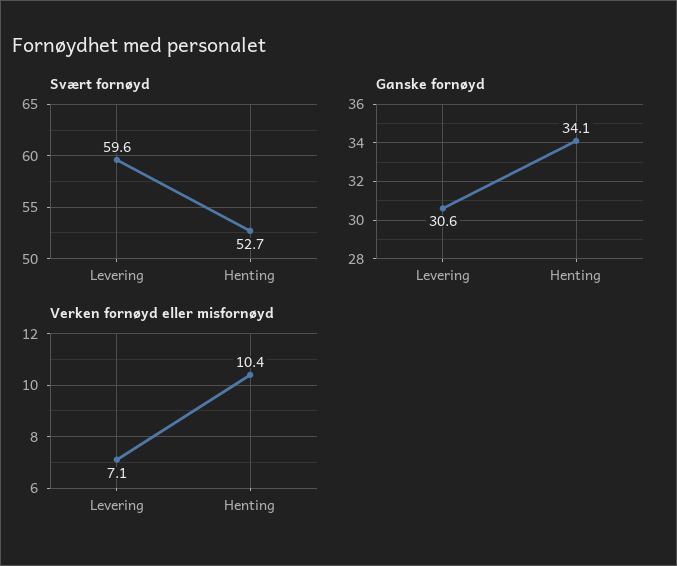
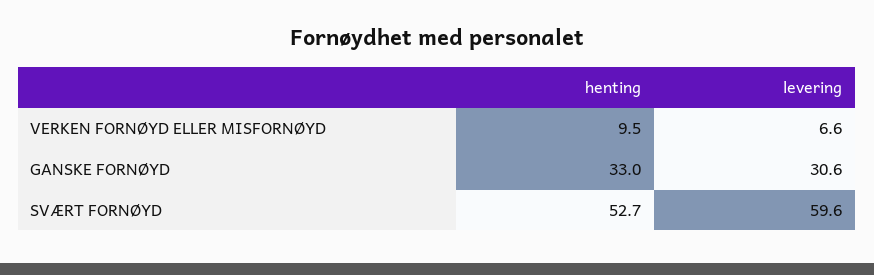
Ganske fornøyd, Henting: 34.1 -> 33
Verken fornøyd eller misfornøyd, Levering: 7.1 -> 6.6
Verken fornøyd eller misfornøyd, Henting: 10.4 -> 9.5

